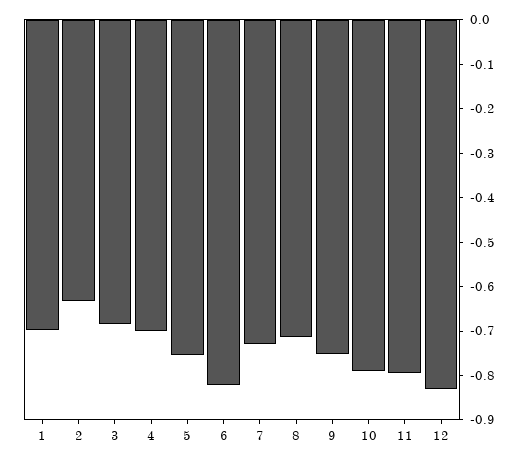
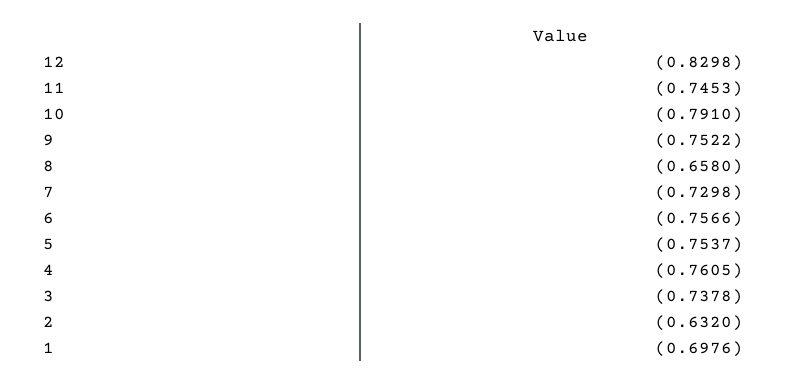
3: -0.68 -> -0.7378
4: -0.7 -> -0.7605
6: -0.82 -> -0.7566
8: -0.72 -> -0.658
11: -0.8 -> -0.7453

